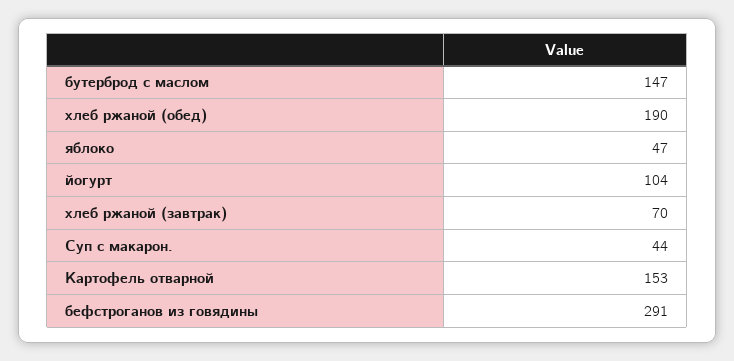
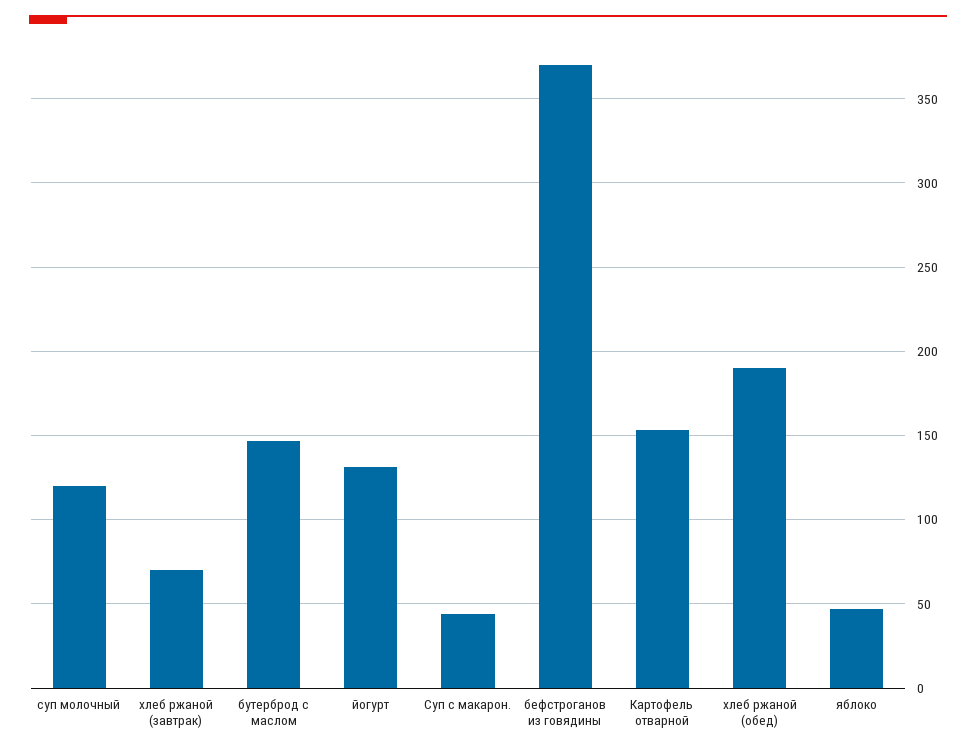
йогурт: 104 -> 130
бефстроганов из говядины: 291 -> 370
суп молочный: none -> 120

